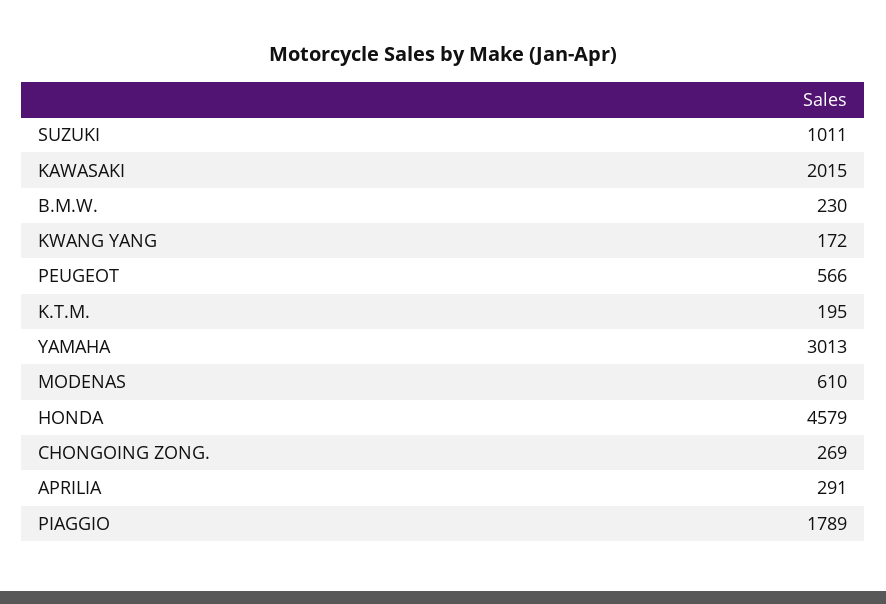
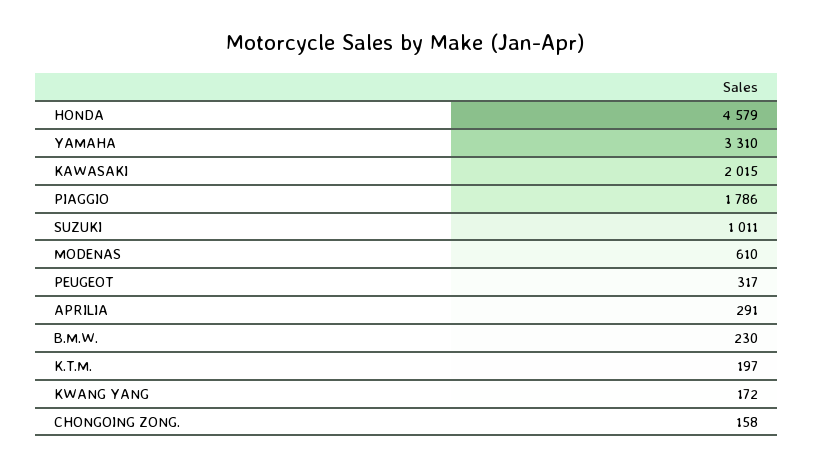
PEUGEOT: 566 -> 317
K.T.M.: 195 -> 197
YAMAHA: 3013 -> 3310
CHONGOING ZONG.: 269 -> 158
PIAGGIO: 1789 -> 1786

